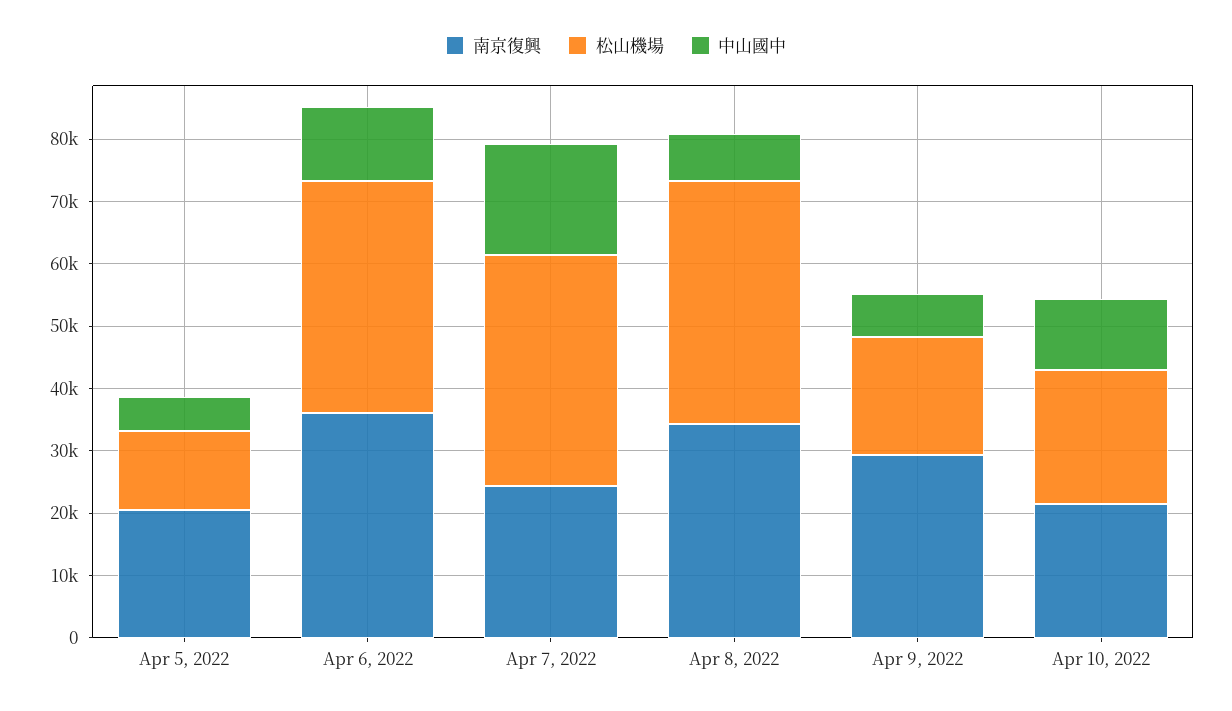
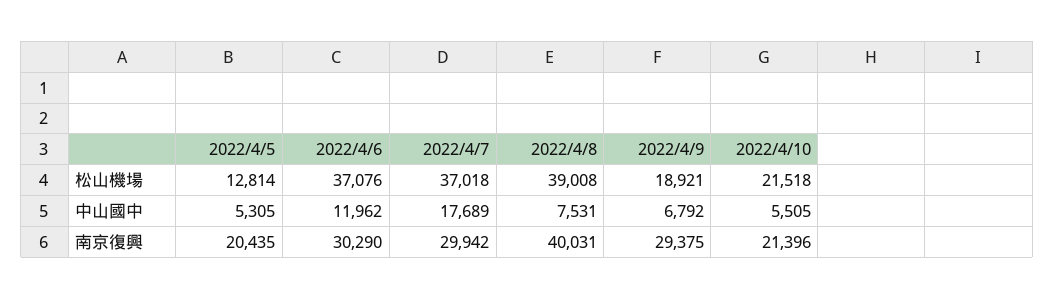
南京復興, Apr 6, 2022: 36000 -> 30290
南京復興, Apr 7, 2022: 24000 -> 29942
南京復興, Apr 8, 2022: 34000 -> 40031
中山國中, Apr 10, 2022: 12000 -> 5505

